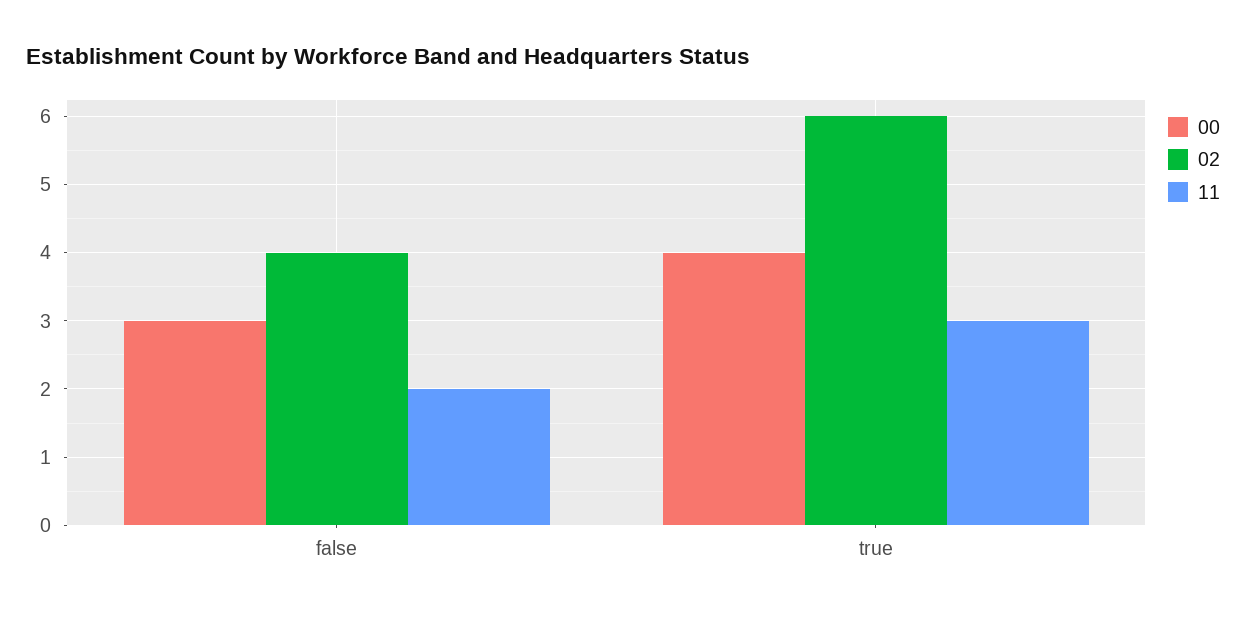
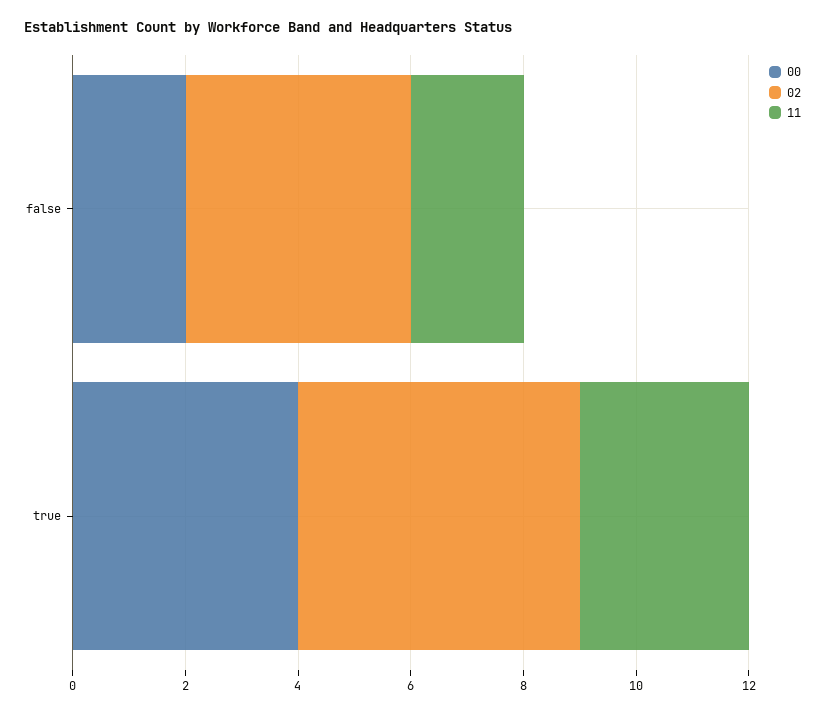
00, false: 3 -> 2
02, true: 6 -> 5

